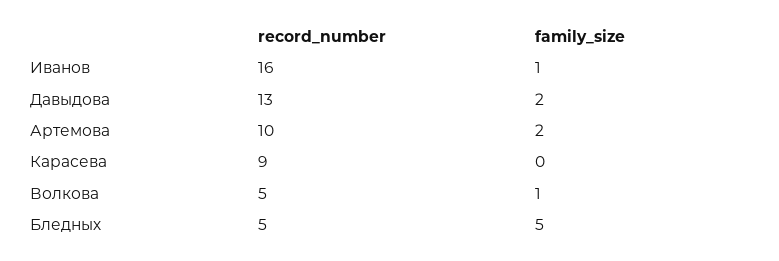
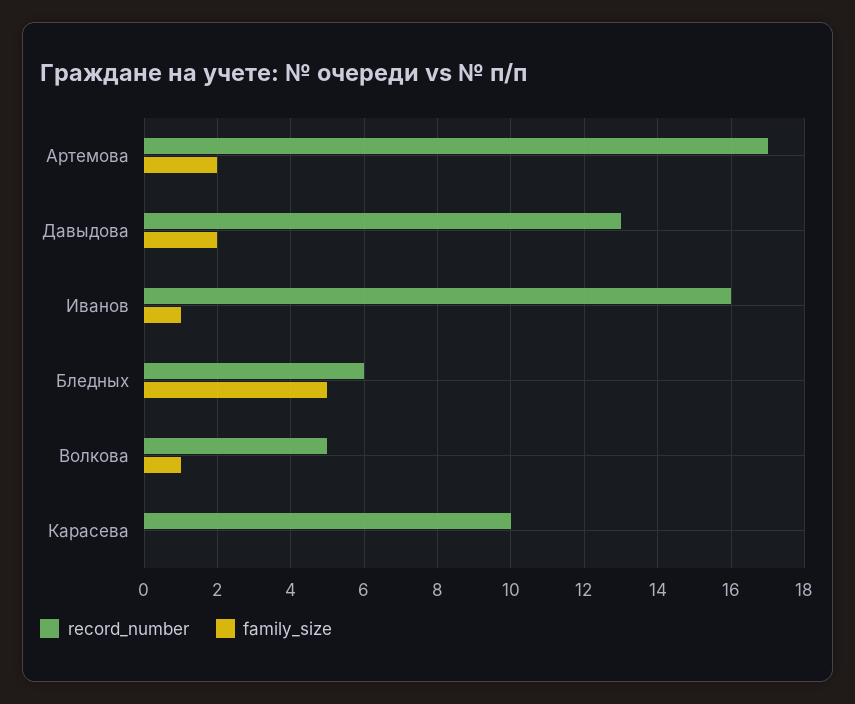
record_number, Артемова: 10 -> 17
record_number, Карасева: 9 -> 10
record_number, Бледных: 5 -> 6

